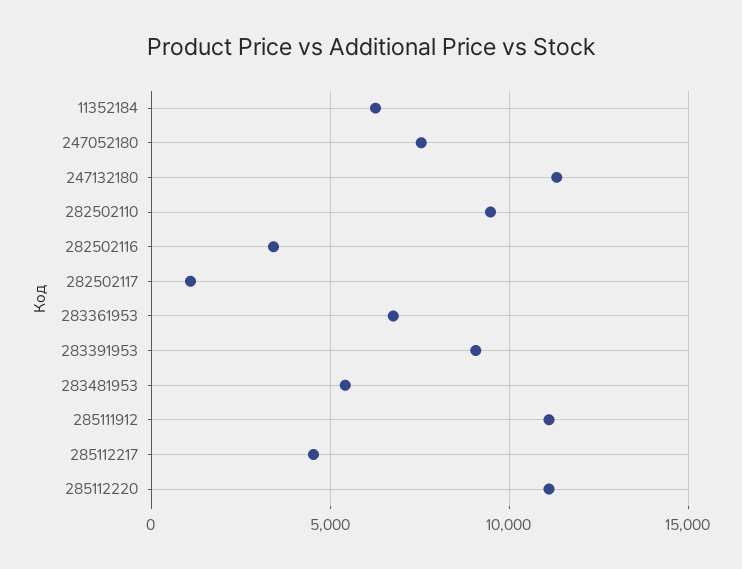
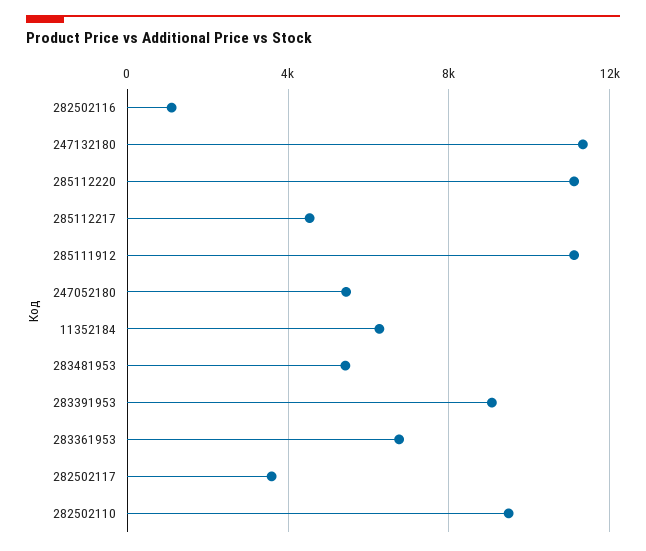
247052180: 7500 -> 5500
282502116: 3500 -> 1000
282502117: 1000 -> 3500

